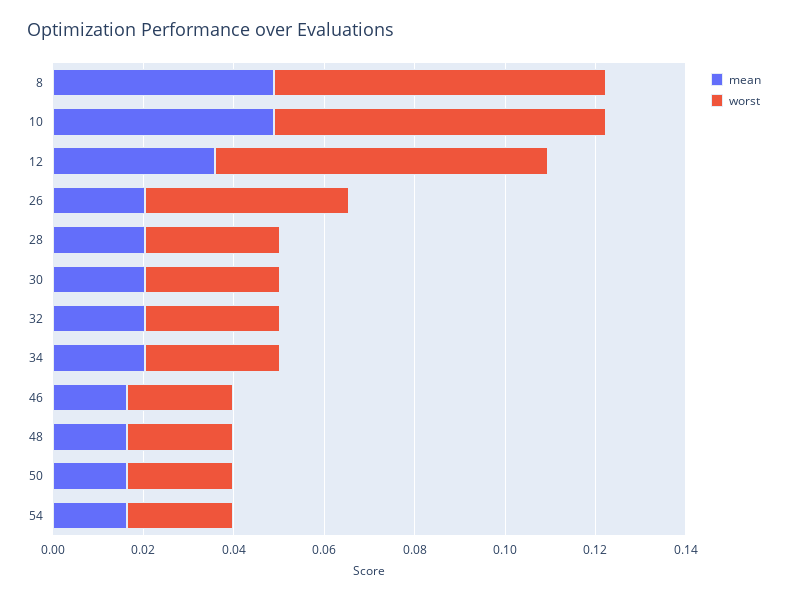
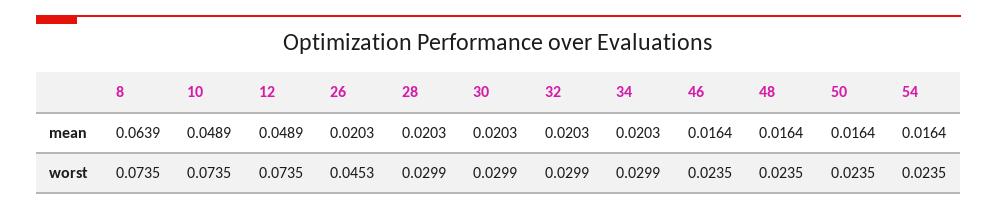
mean, 8: 0.05 -> 0.0639
mean, 12: 0.035 -> 0.0489

